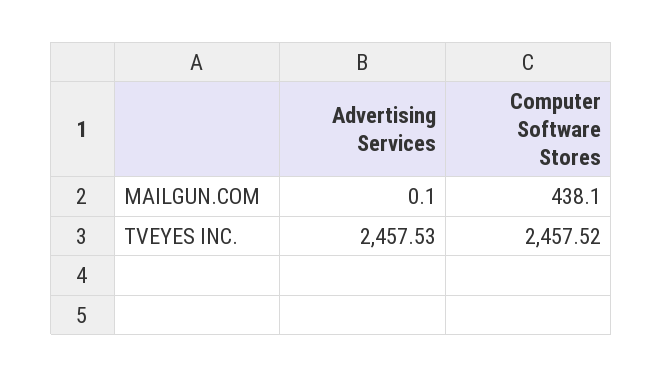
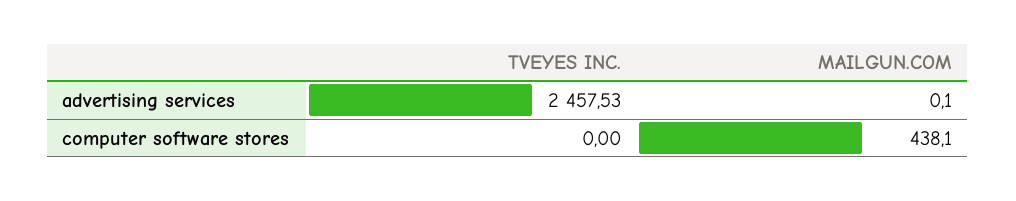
Computer Software Stores, TVEYES INC.: 2457.52 -> 0

